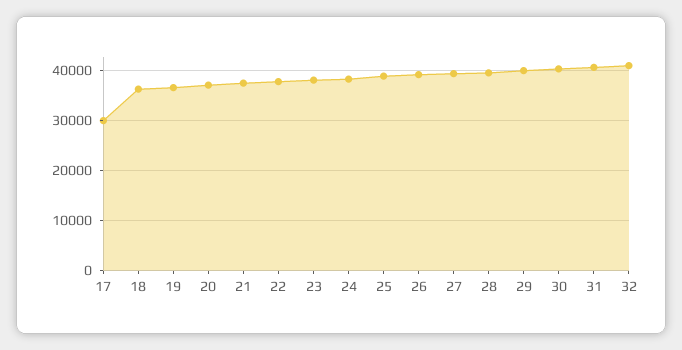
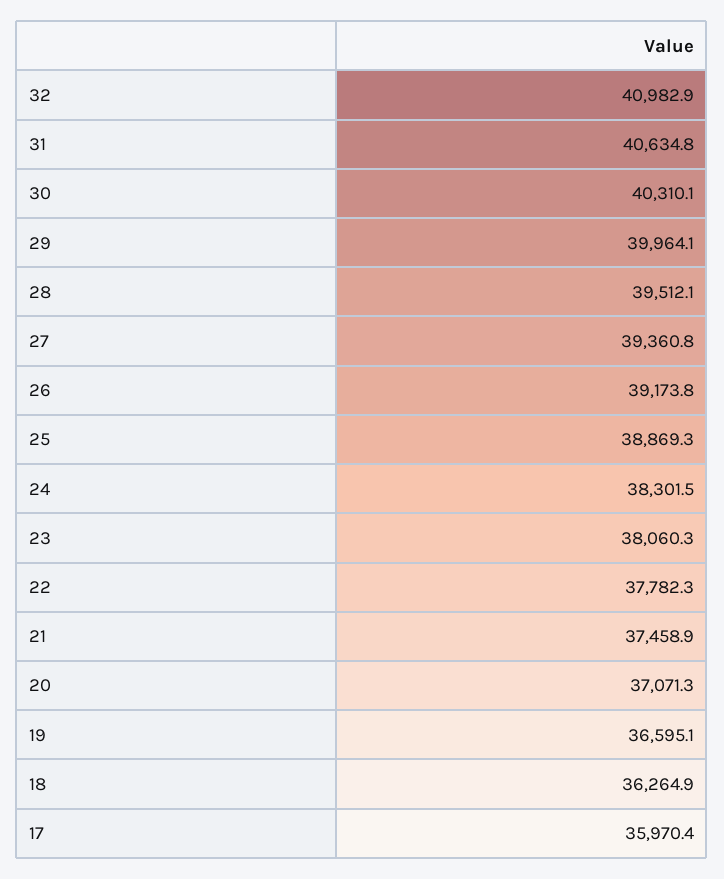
17: 30000 -> 35970.4

